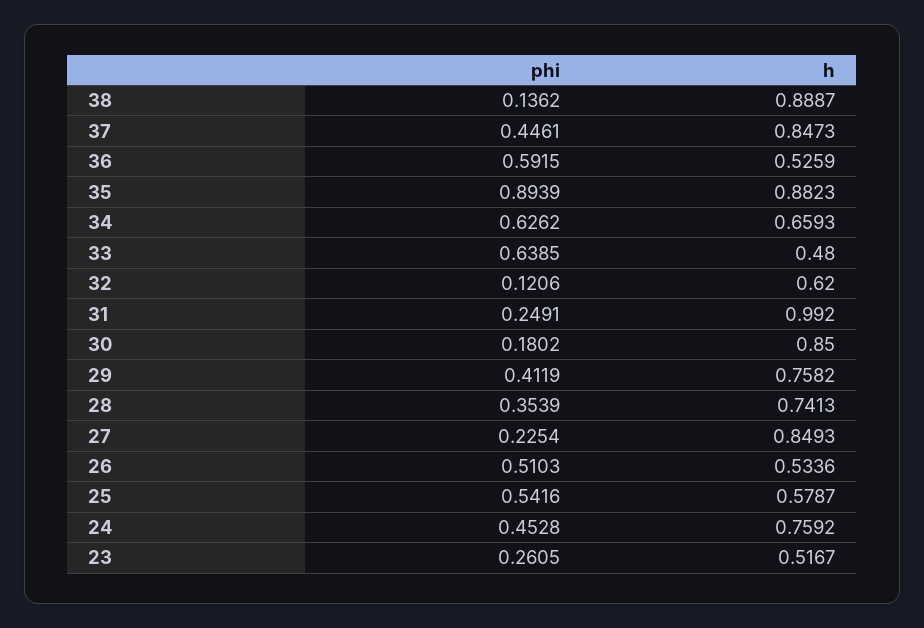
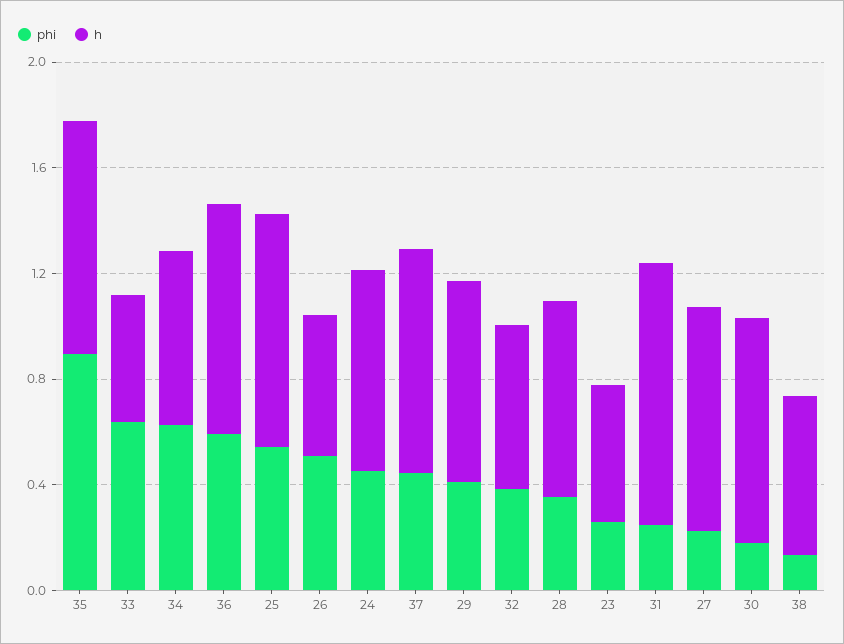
h, 38: 0.8887 -> 0.6
h, 36: 0.5259 -> 0.9
phi, 32: 0.1206 -> 0.4
h, 25: 0.5787 -> 0.9

